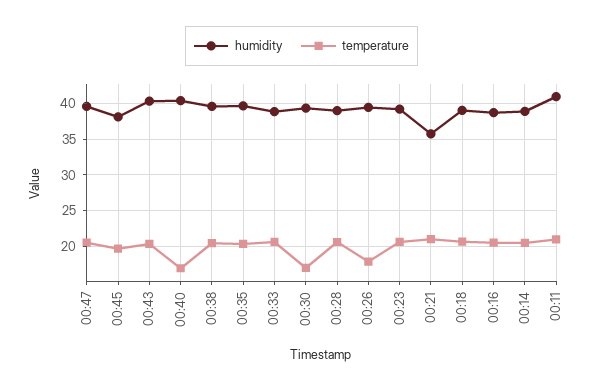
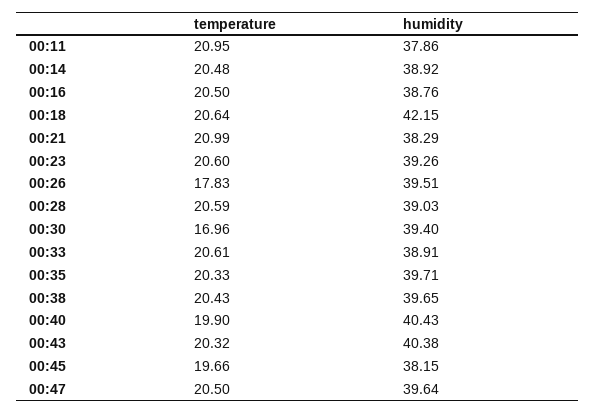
temperature, 00:40: 17 -> 19.9
humidity, 00:21: 36 -> 38.29
humidity, 00:18: 39 -> 42.15
humidity, 00:11: 41 -> 37.86

